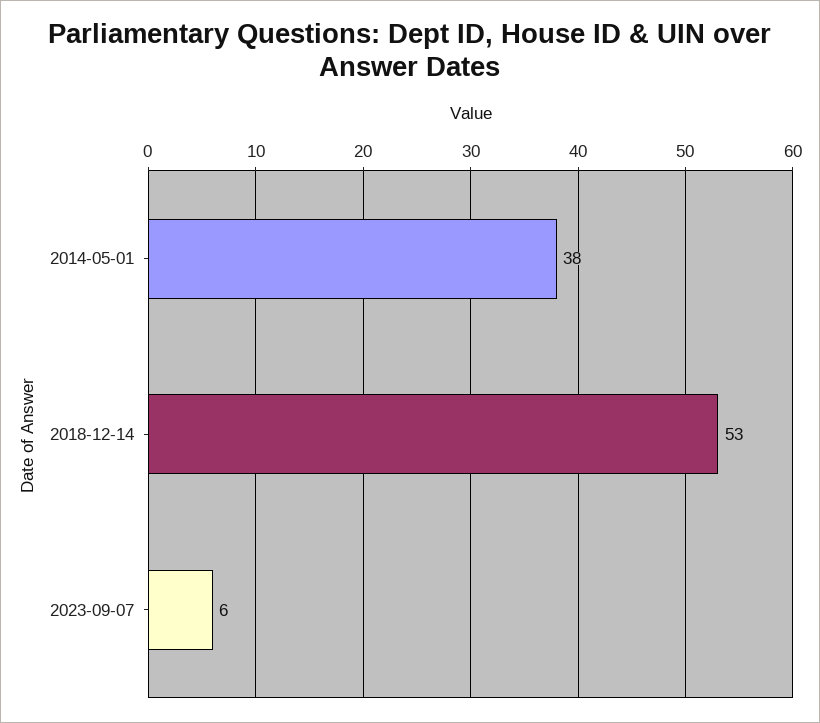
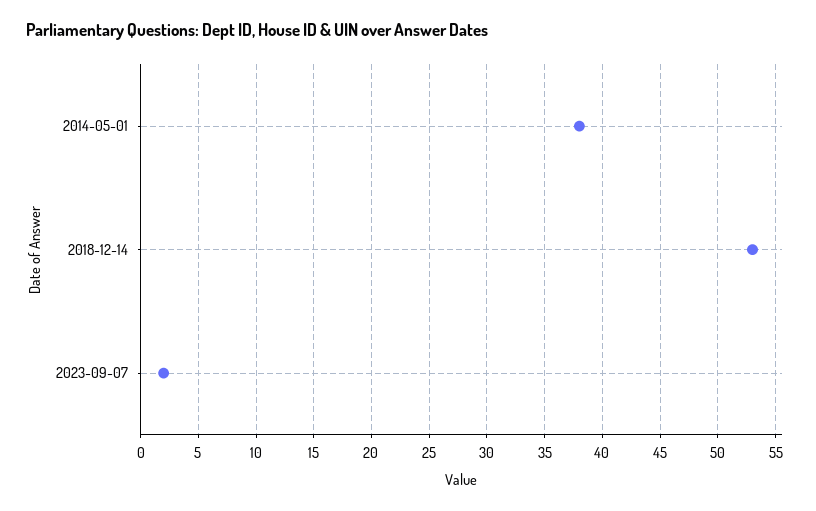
2023-09-07: 6 -> 2

